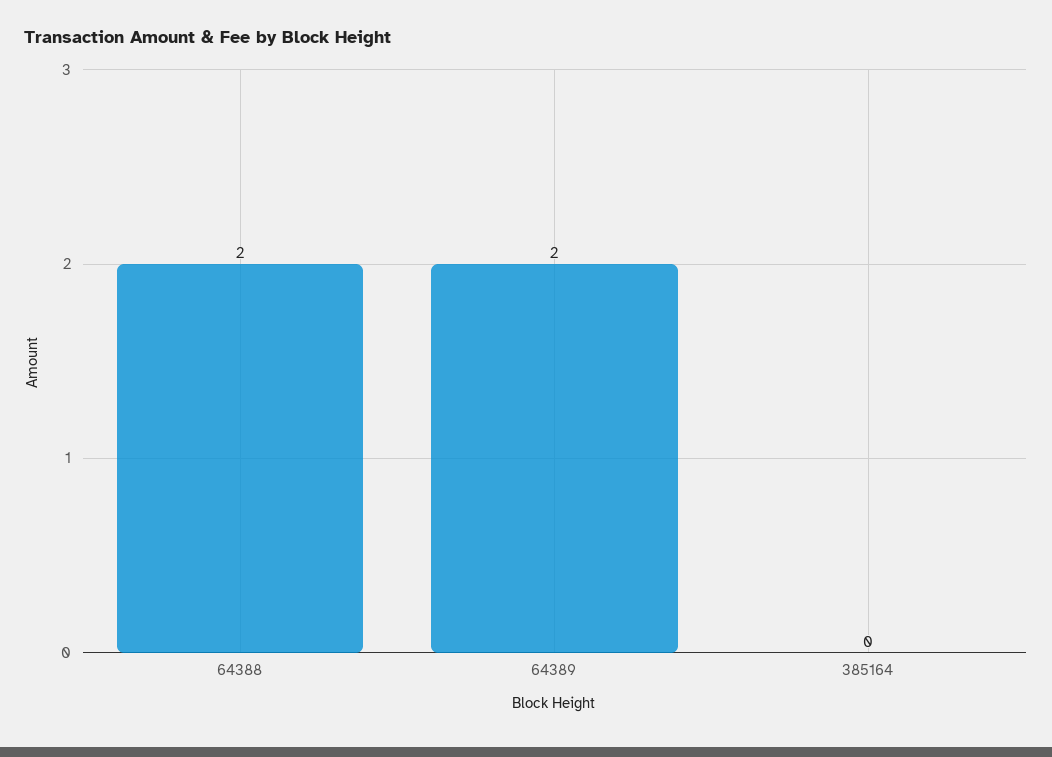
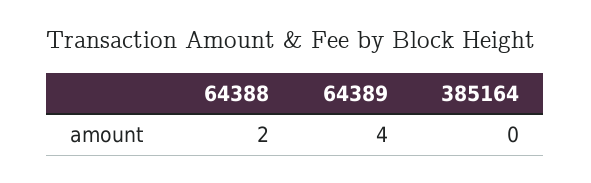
64389: 2 -> 4

